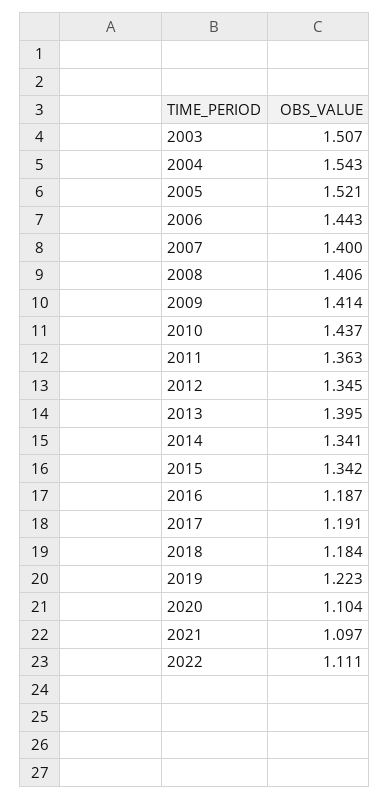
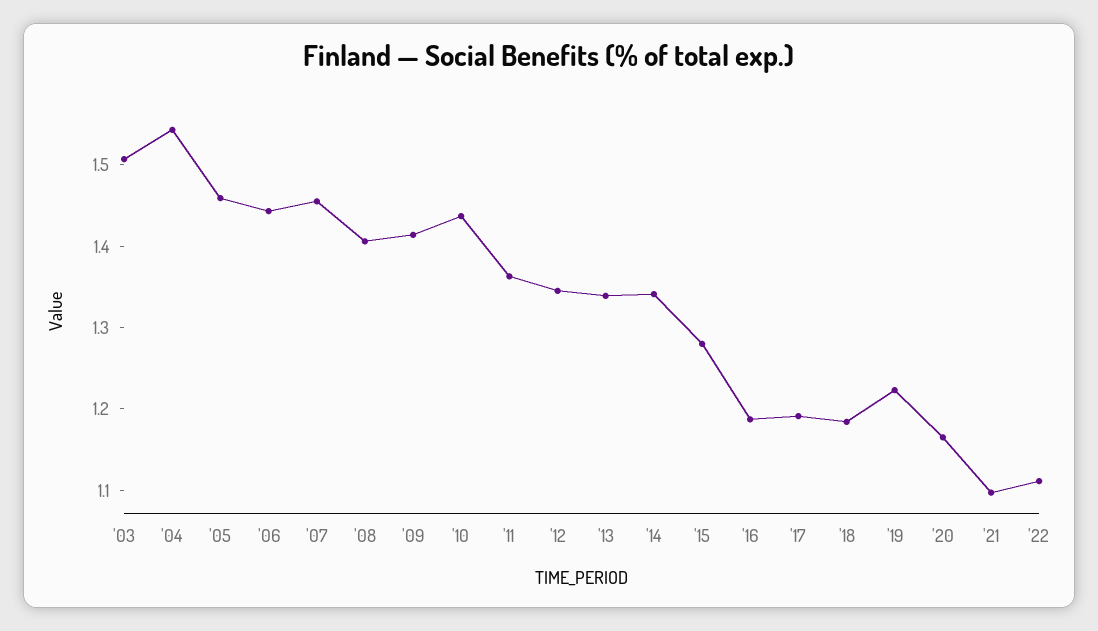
2005: 1.521 -> 1.46
2007: 1.4 -> 1.46
2013: 1.395 -> 1.34
2015: 1.342 -> 1.28
2020: 1.104 -> 1.16

